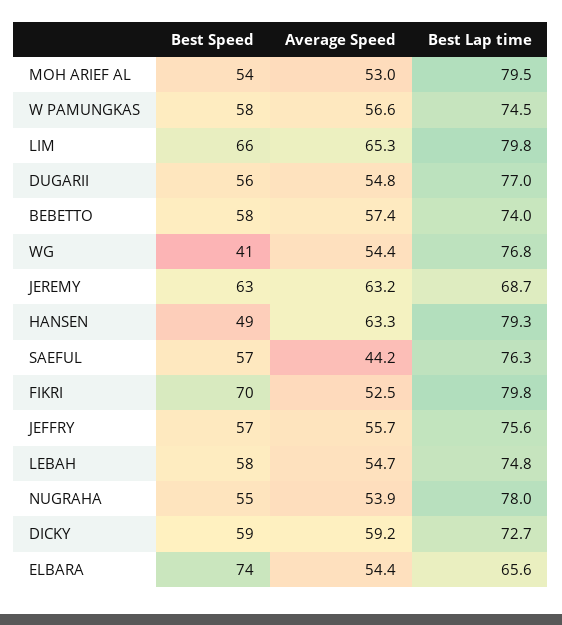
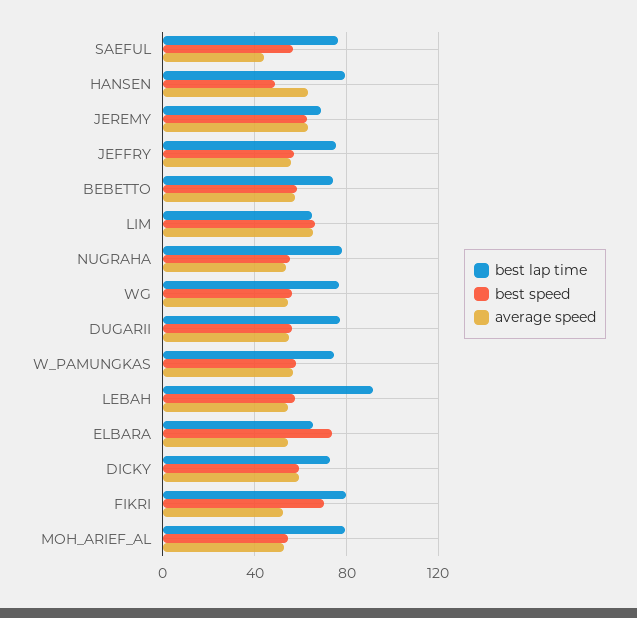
Best Lap time, LIM: 79.8 -> 65
Best Speed, WG: 41 -> 55
Best Lap time, LEBAH: 74.8 -> 90

